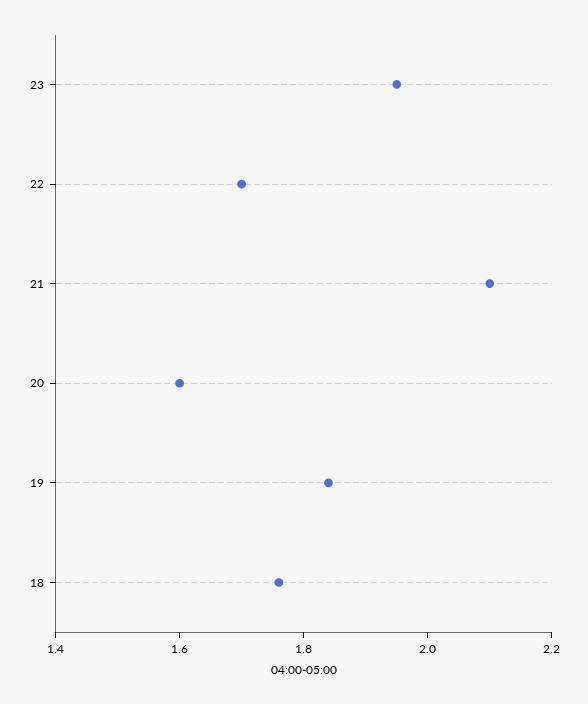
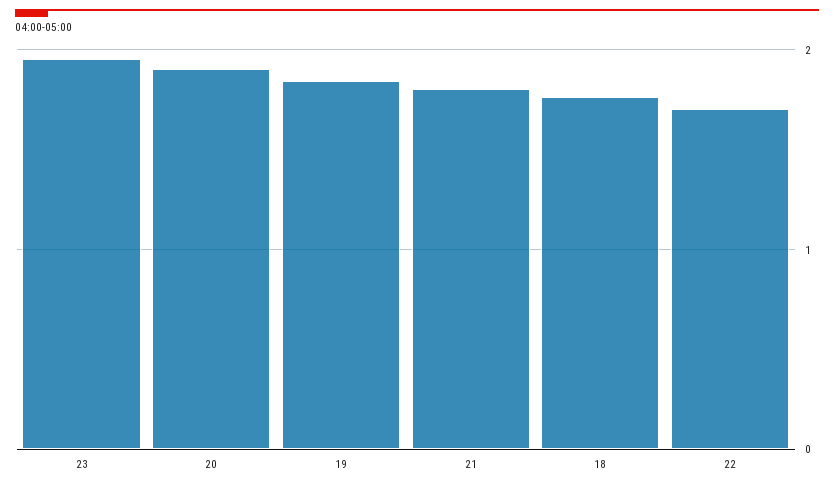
21: 2.1 -> 1.8
20: 1.6 -> 1.9

